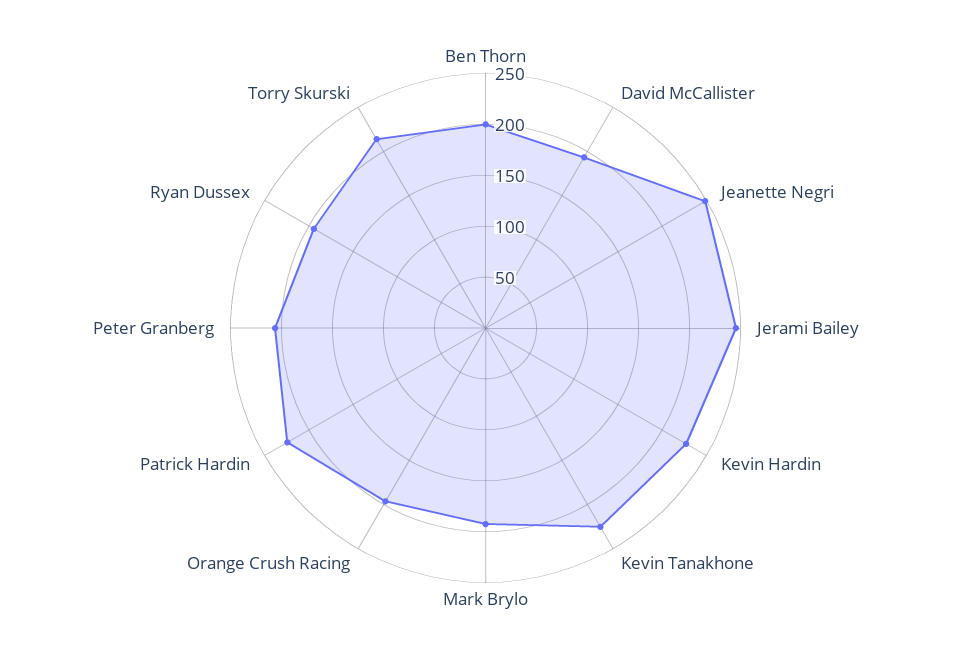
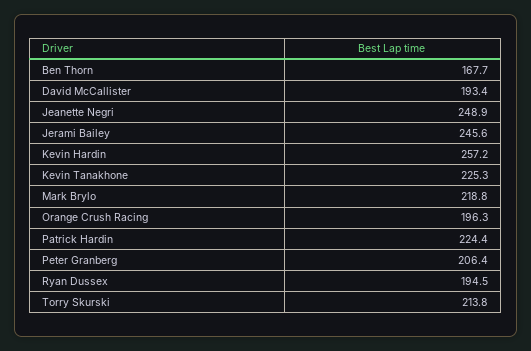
Ben Thorn: 200 -> 167.7
Kevin Hardin: 230 -> 257.2
Mark Brylo: 190 -> 218.8

